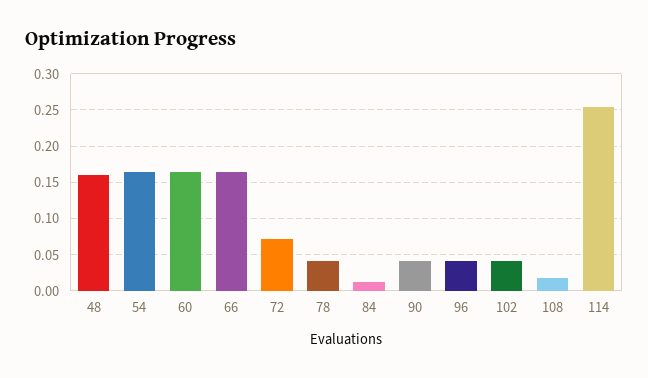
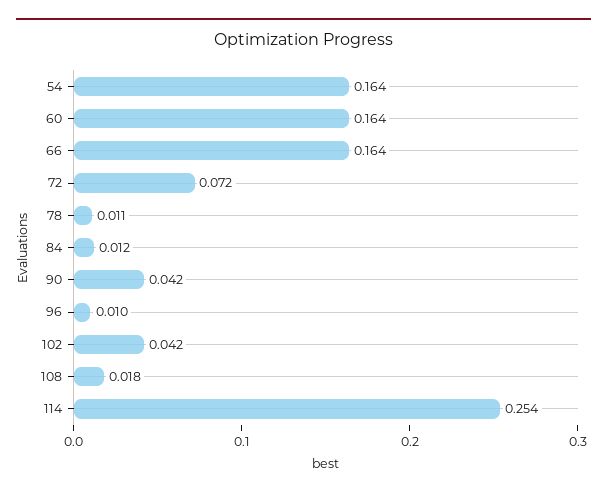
48: 0.16 -> none
78: 0.04 -> 0.011
96: 0.04 -> 0.01

